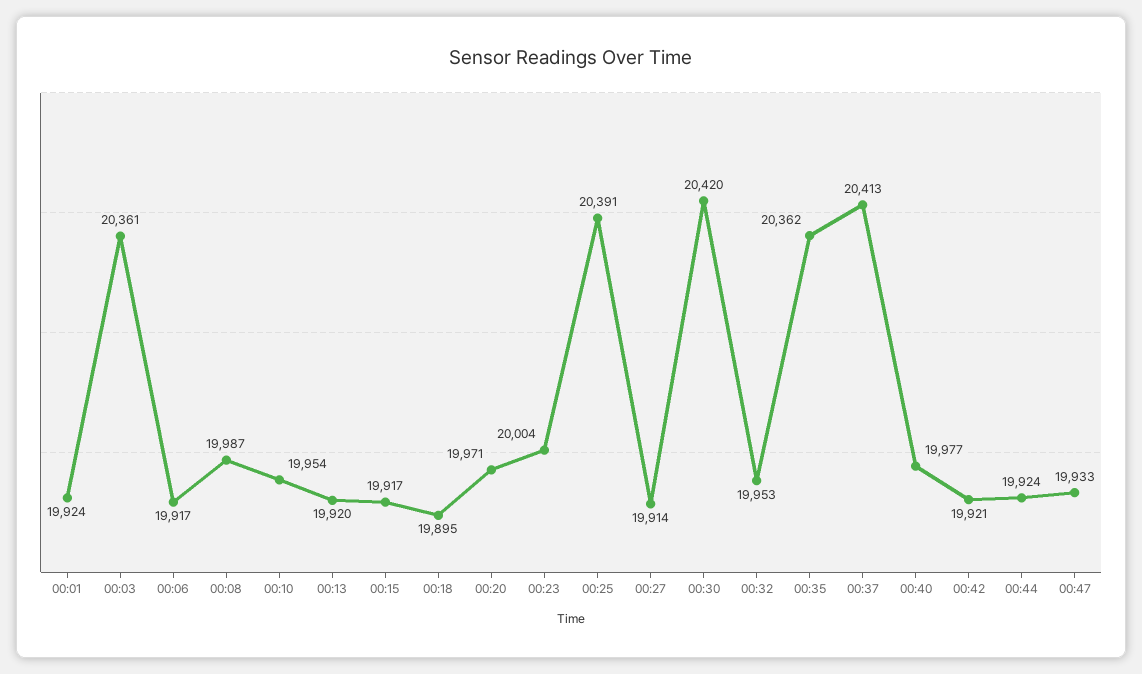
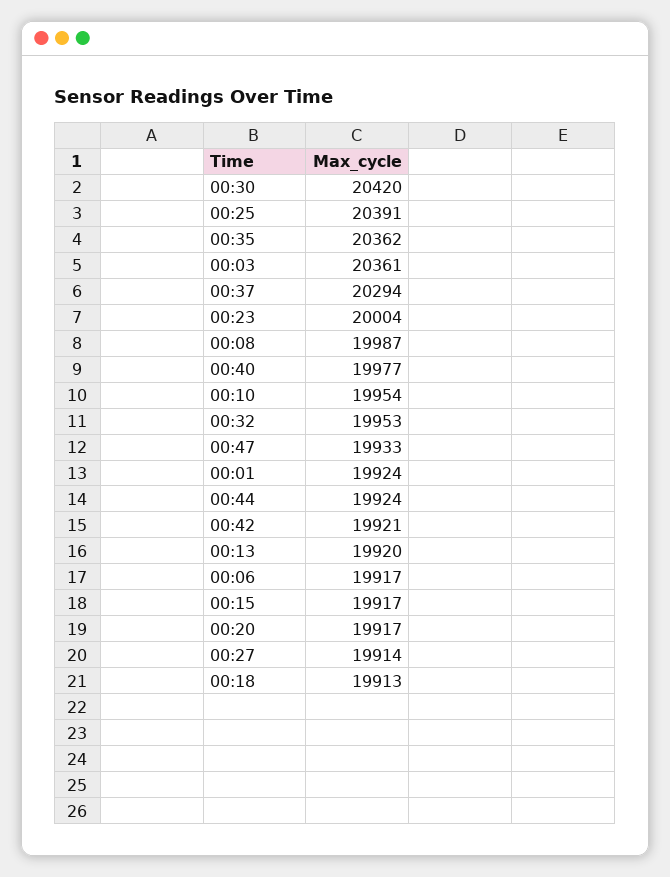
00:18: 19895 -> 19913
00:20: 19971 -> 19917
00:37: 20413 -> 20294

